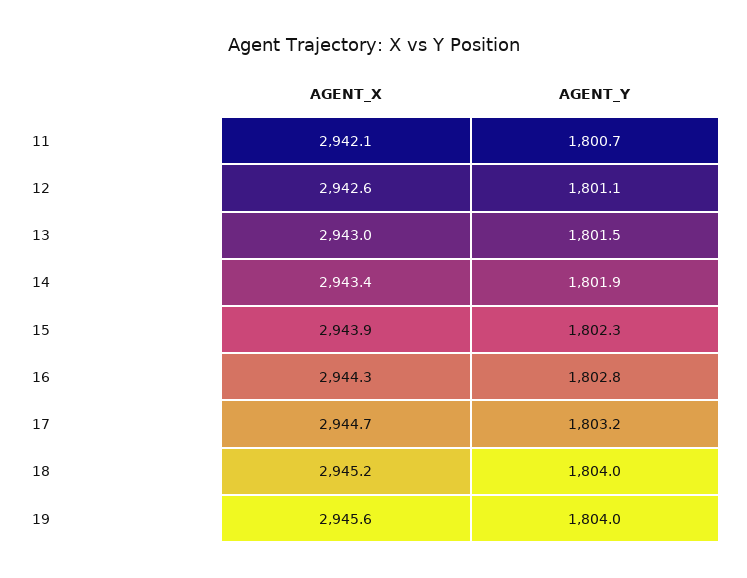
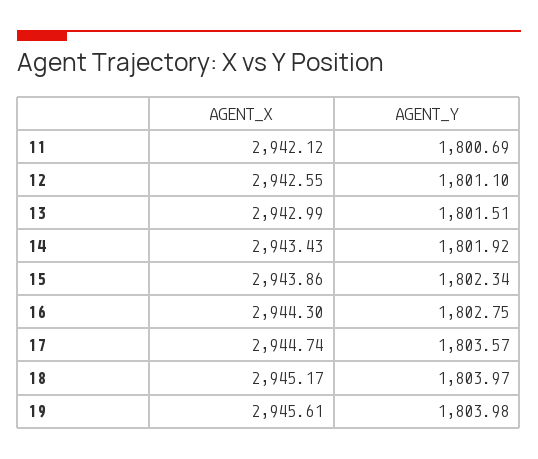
AGENT_Y, 17: 1803.2 -> 1803.57

